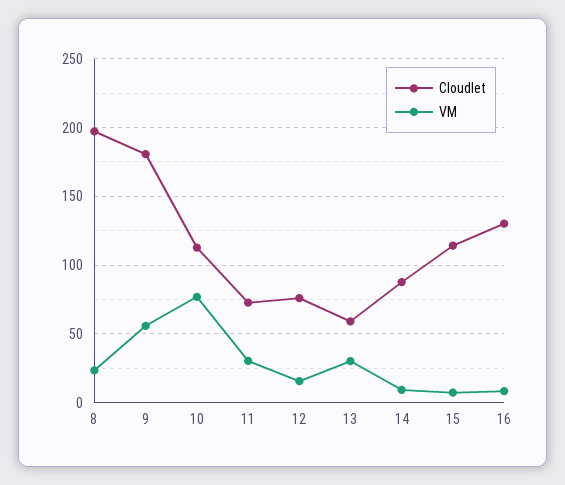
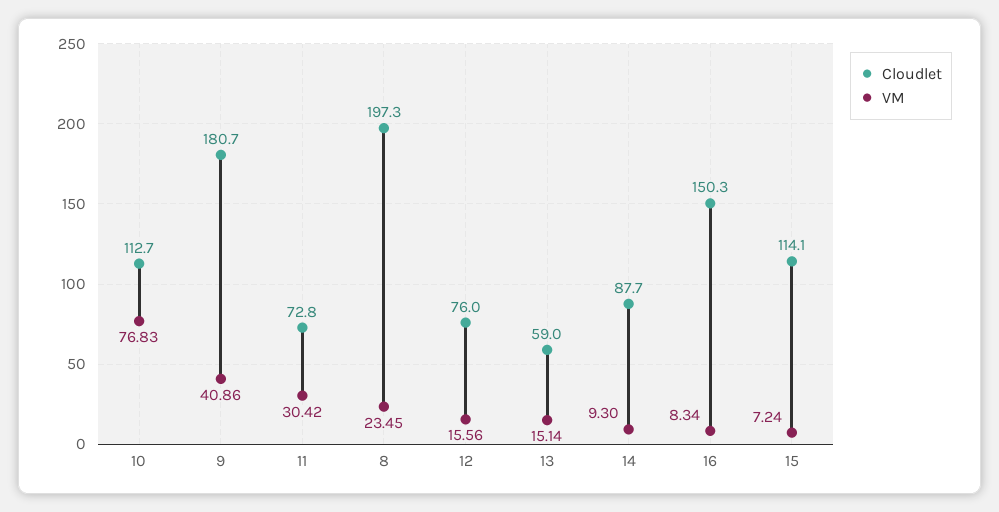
VM, 9: 55 -> 40.86
VM, 13: 30 -> 15.14
Cloudlet, 16: 130 -> 150.3

